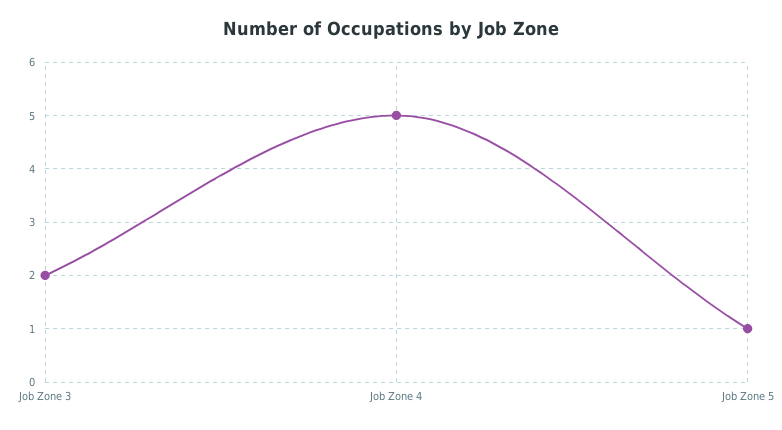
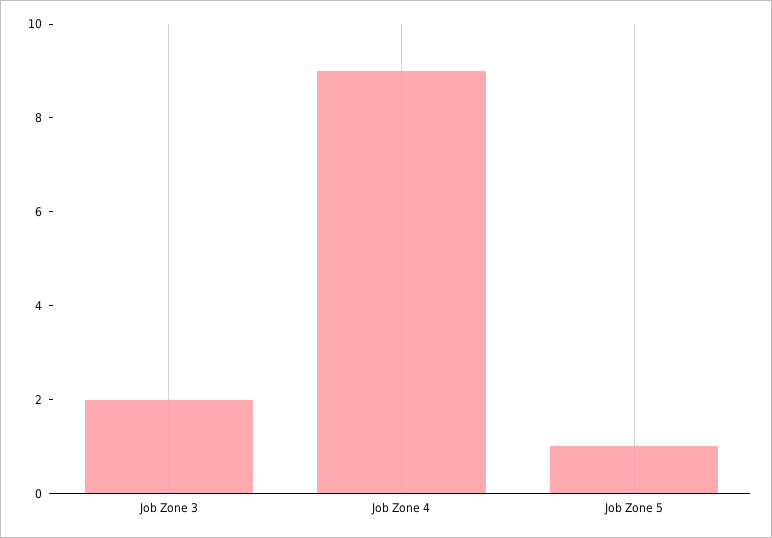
Job Zone 4: 5 -> 9

